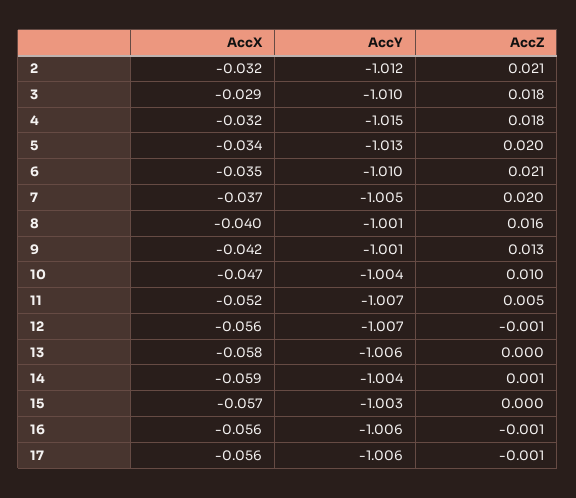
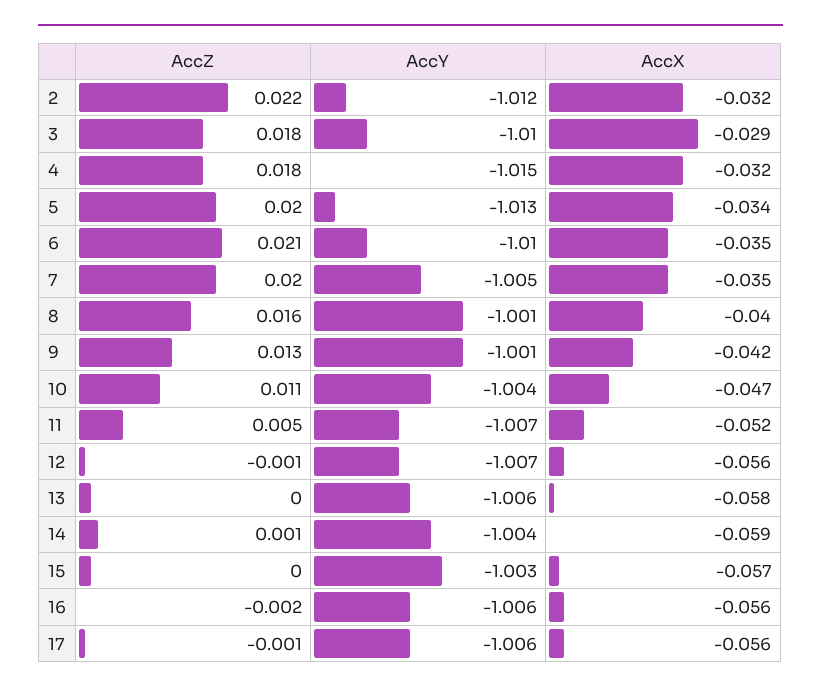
AccZ, 2: 0.021 -> 0.022
AccX, 7: -0.037 -> -0.035
AccZ, 10: 0.01 -> 0.011
AccZ, 16: -0.001 -> -0.002

